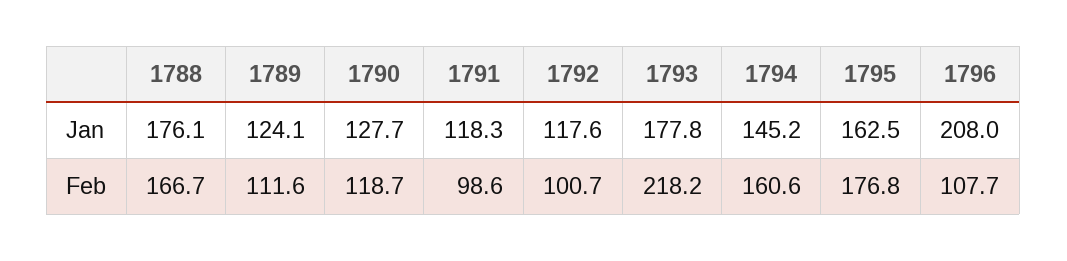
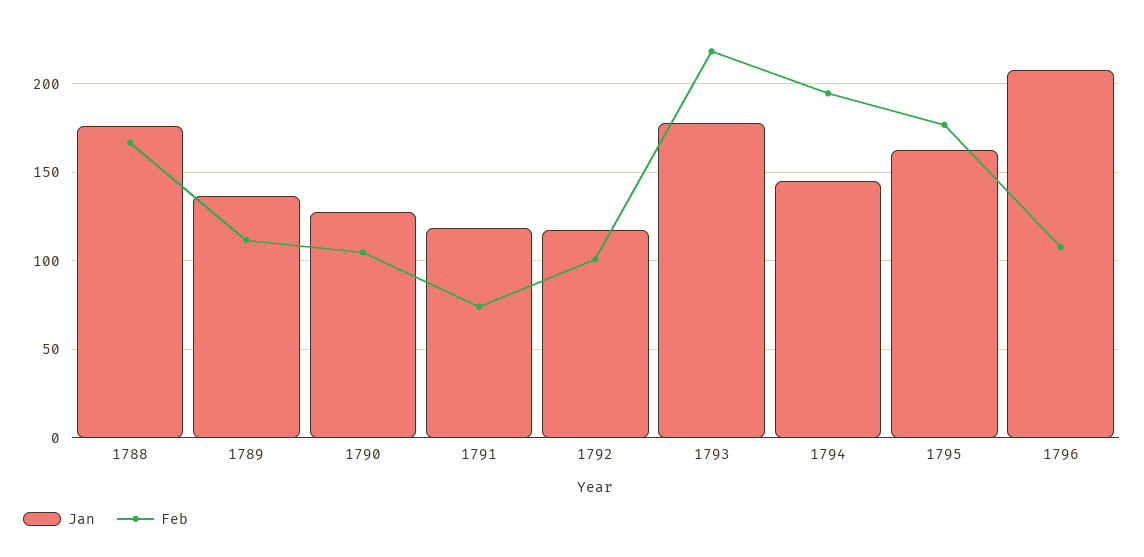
Jan, 1789: 124.1 -> 135
Feb, 1790: 118.7 -> 105
Feb, 1791: 98.6 -> 75
Feb, 1794: 160.6 -> 195

